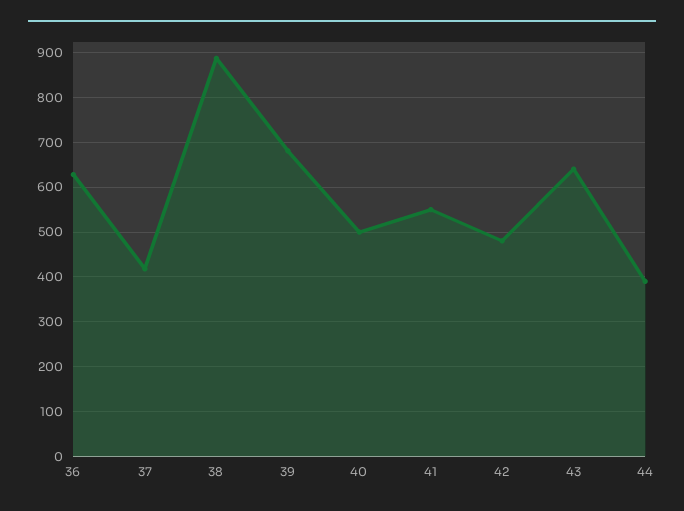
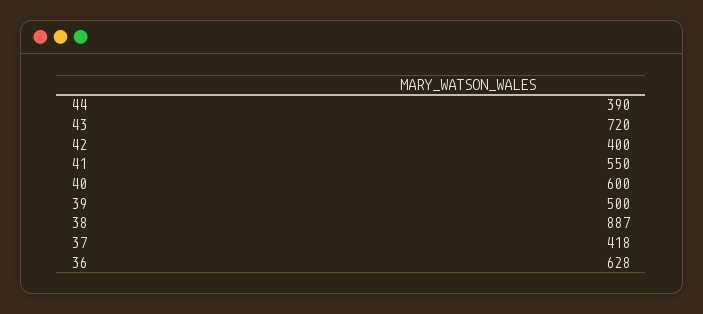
39: 680 -> 500
40: 500 -> 600
42: 480 -> 400
43: 640 -> 720

